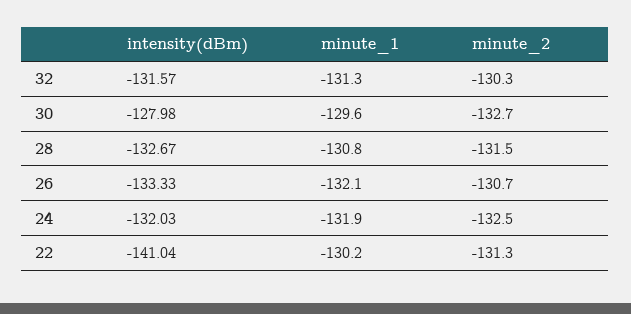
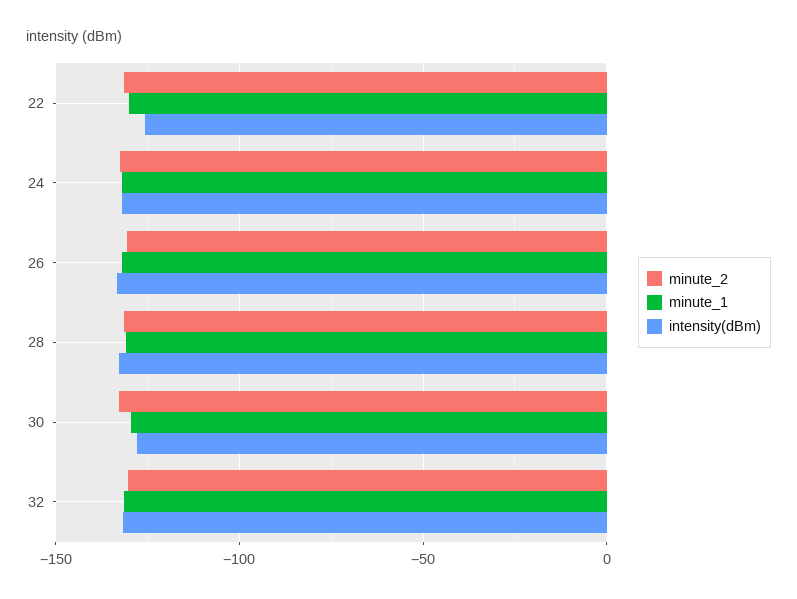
intensity(dBm), 22: -141.04 -> -125

